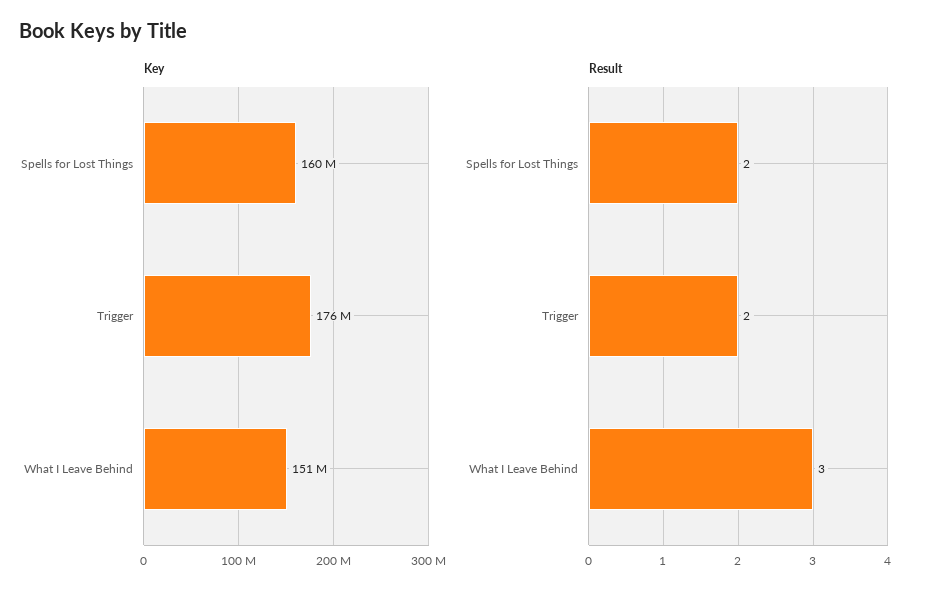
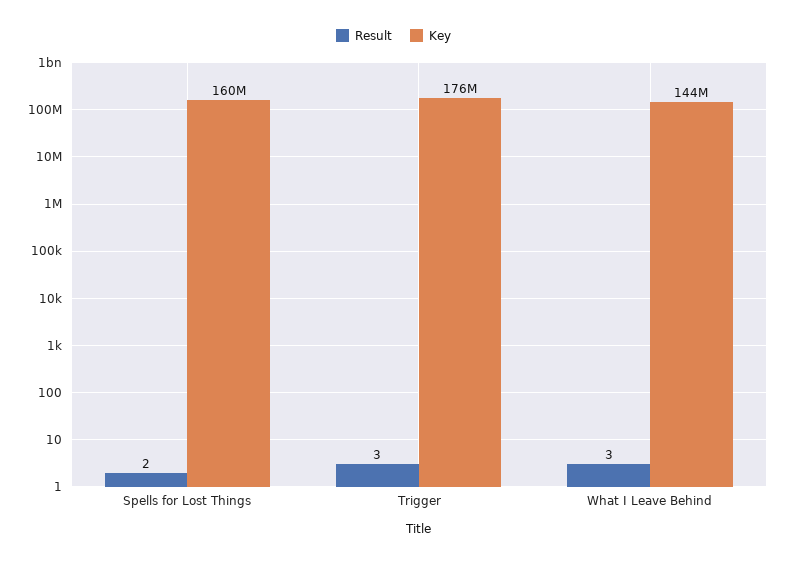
Key, What I Leave Behind: 151000000 -> 144000000
Result, Trigger: 2 -> 3

